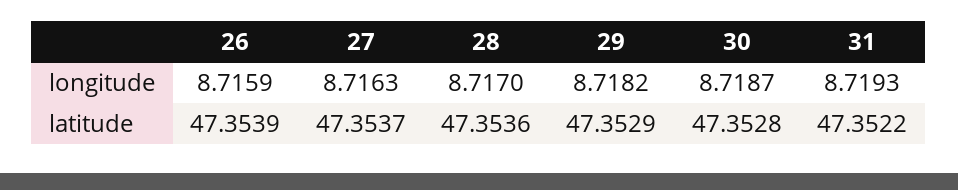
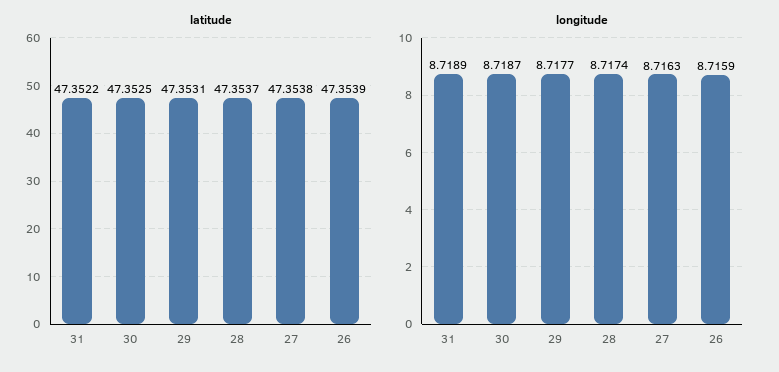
longitude, 28: 8.717 -> 8.7174
longitude, 29: 8.7182 -> 8.7177
longitude, 31: 8.7193 -> 8.7189
latitude, 27: 47.3537 -> 47.3538
latitude, 28: 47.3536 -> 47.3537
latitude, 29: 47.3529 -> 47.3531
latitude, 30: 47.3528 -> 47.3525

